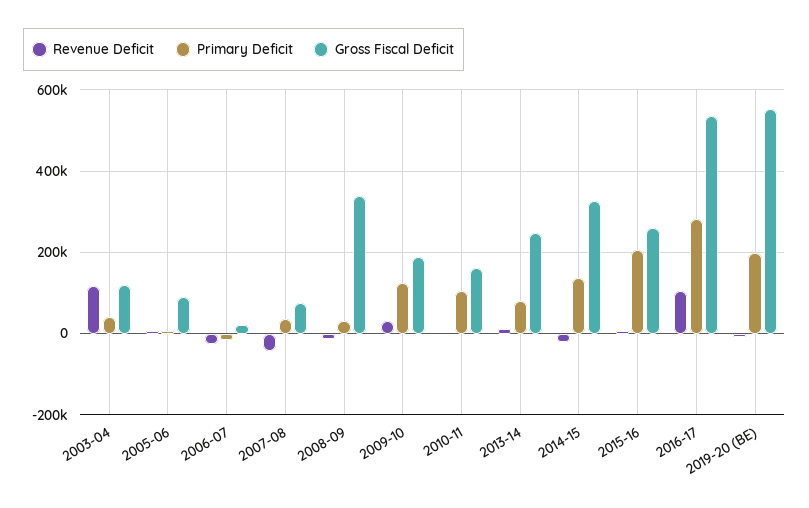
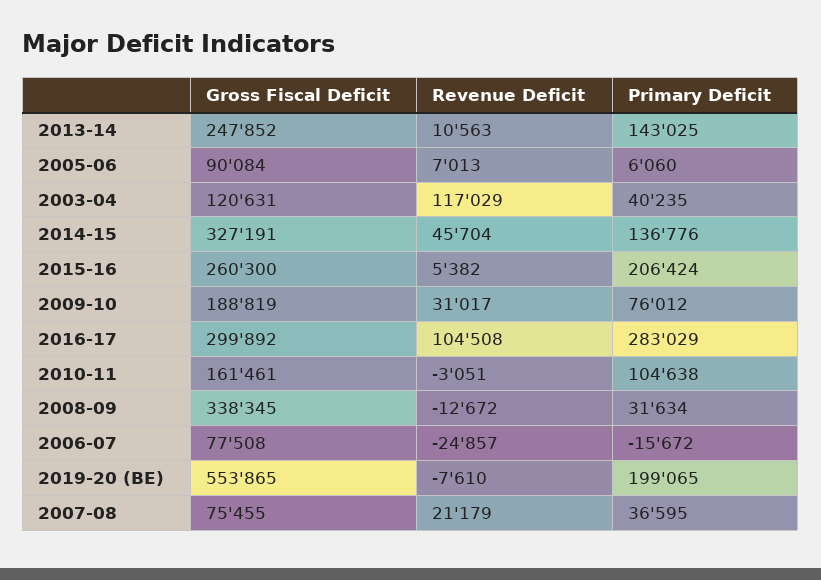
Gross Fiscal Deficit, 2006-07: 20000 -> 77508
Revenue Deficit, 2007-08: -40000 -> 21179
Primary Deficit, 2009-10: 120000 -> 76012
Primary Deficit, 2013-14: 80000 -> 143025
Revenue Deficit, 2014-15: -20000 -> 45704
Gross Fiscal Deficit, 2016-17: 540000 -> 299892

